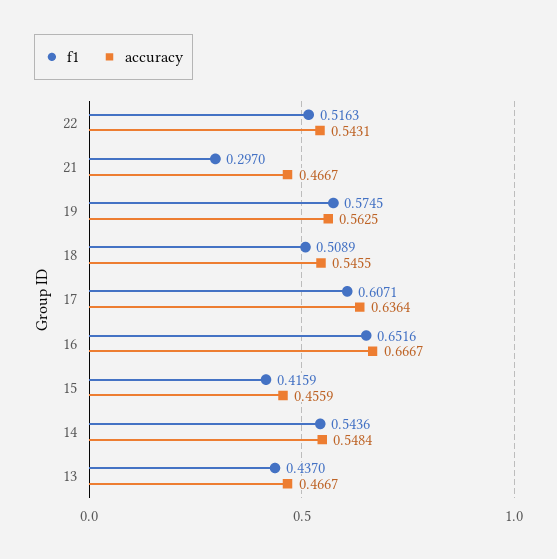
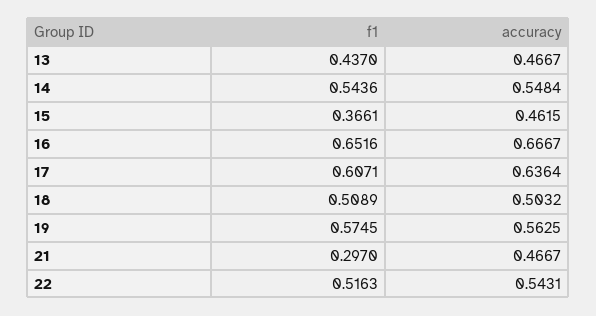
accuracy, 18: 0.5455 -> 0.5032
f1, 15: 0.4159 -> 0.3661
accuracy, 15: 0.4559 -> 0.4615

